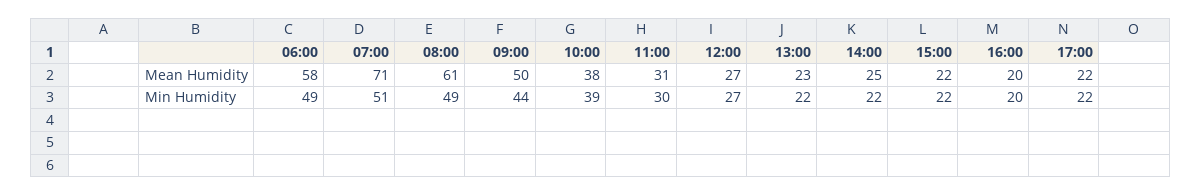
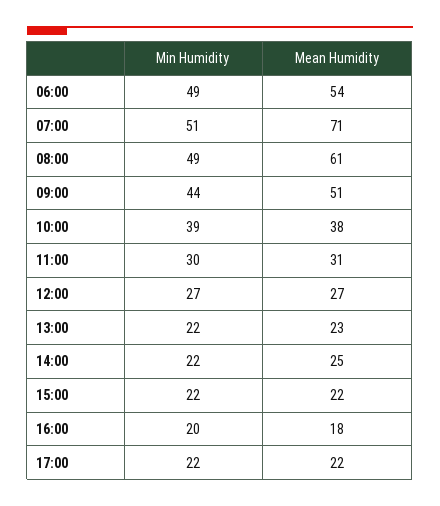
06:00, Mean Humidity: 58 -> 54
09:00, Mean Humidity: 50 -> 51
16:00, Mean Humidity: 20 -> 18

